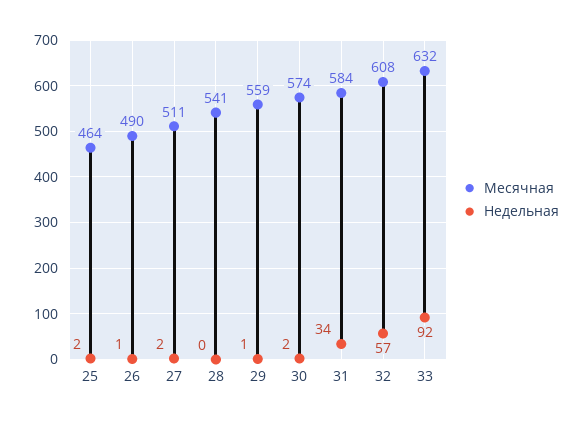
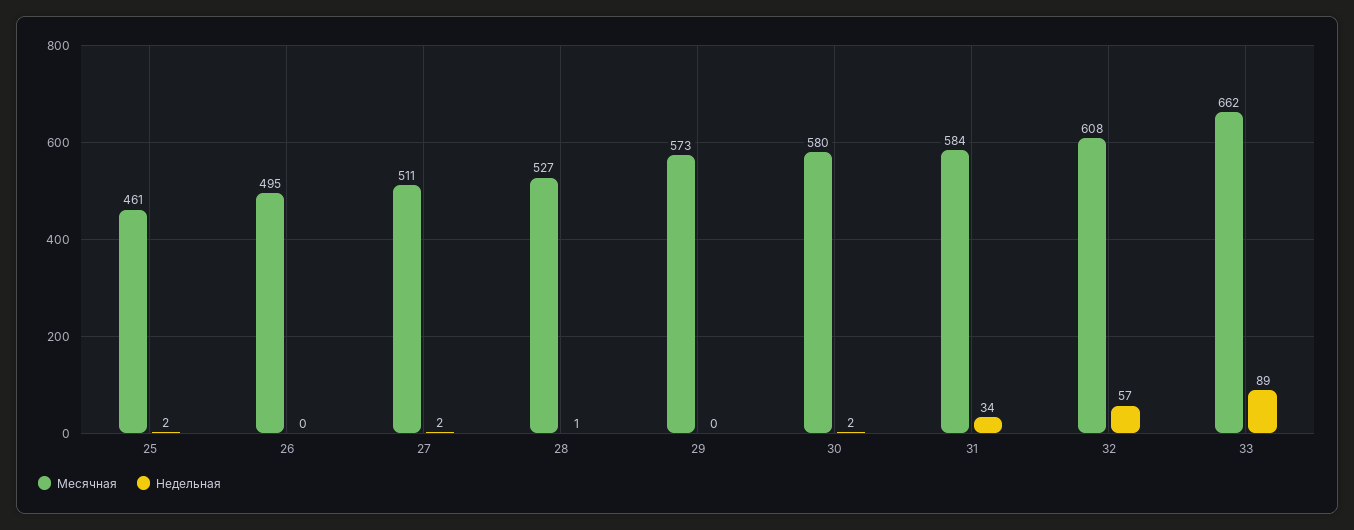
Месячная, 25: 464 -> 461
Месячная, 26: 490 -> 495
Недельная, 26: 1 -> 0
Месячная, 28: 541 -> 527
Недельная, 28: 0 -> 1
Месячная, 29: 559 -> 573
Недельная, 29: 1 -> 0
Месячная, 30: 574 -> 580
Месячная, 33: 632 -> 662
Недельная, 33: 92 -> 89

